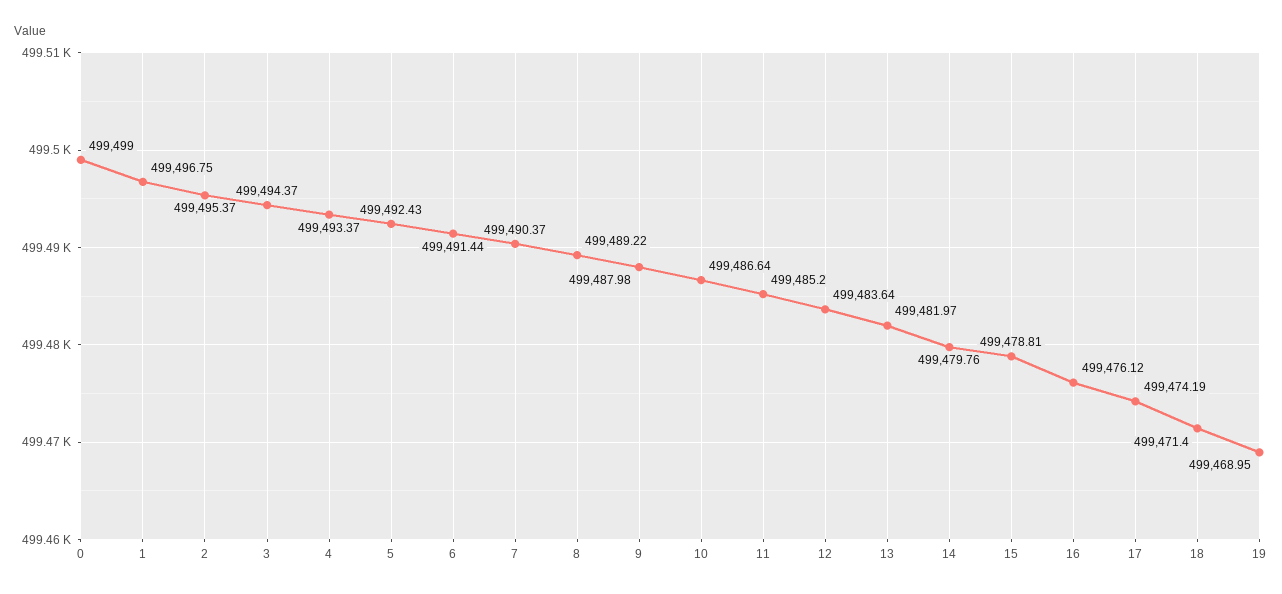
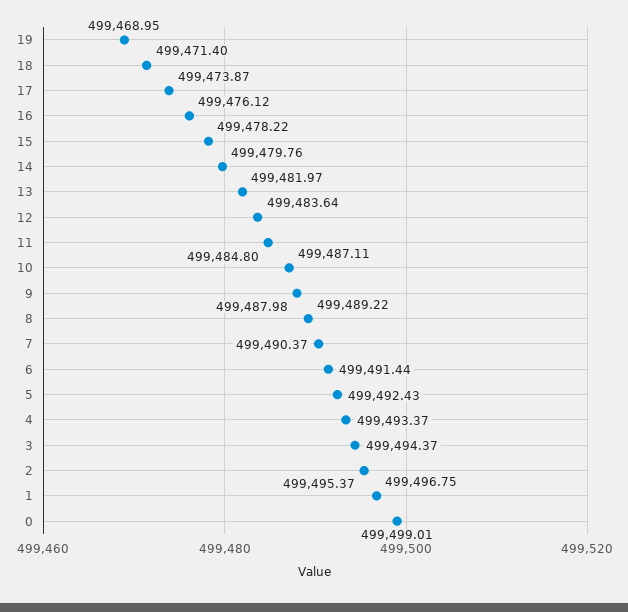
0: 499499 -> 499499.01
10: 499486.64 -> 499487.11
11: 499485.2 -> 499484.8
15: 499478.81 -> 499478.22
17: 499474.19 -> 499473.87

